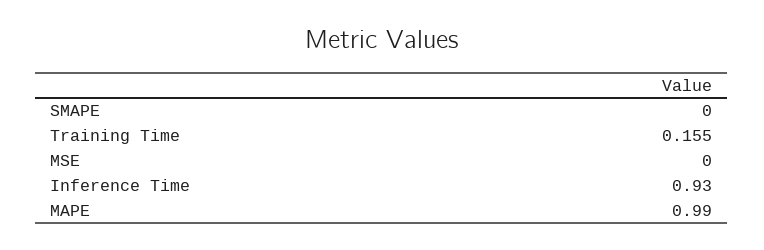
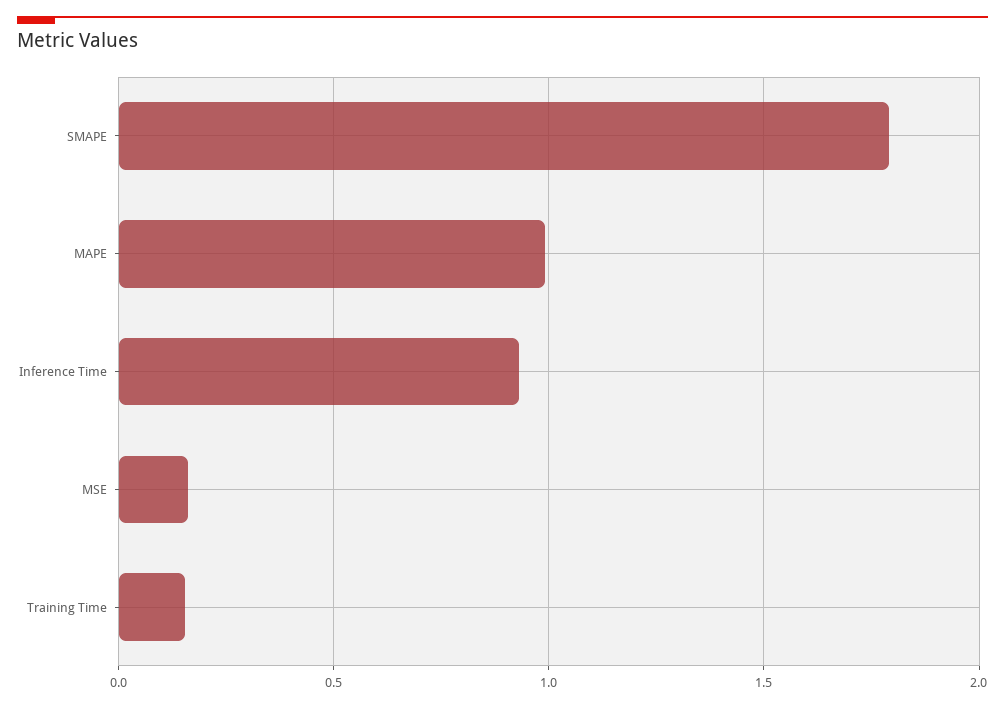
SMAPE: 0 -> 1.8
MSE: 0 -> 0.15

